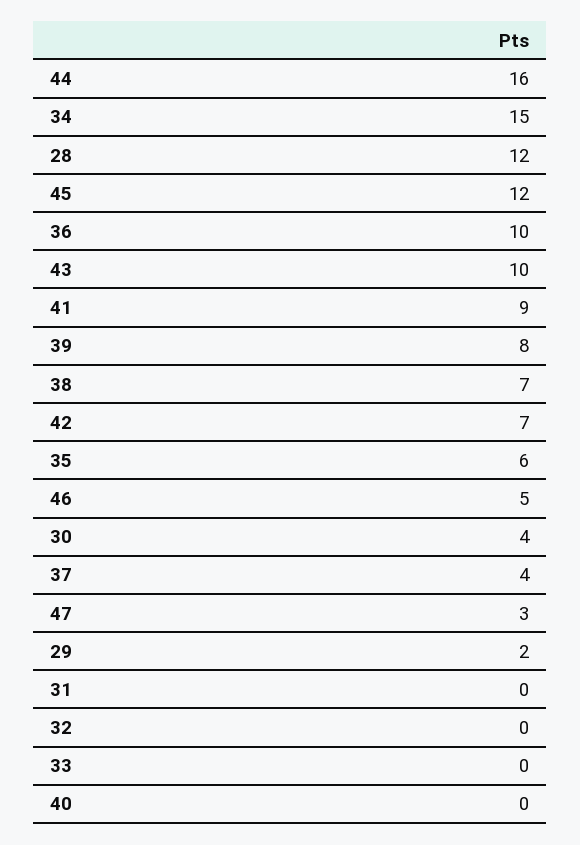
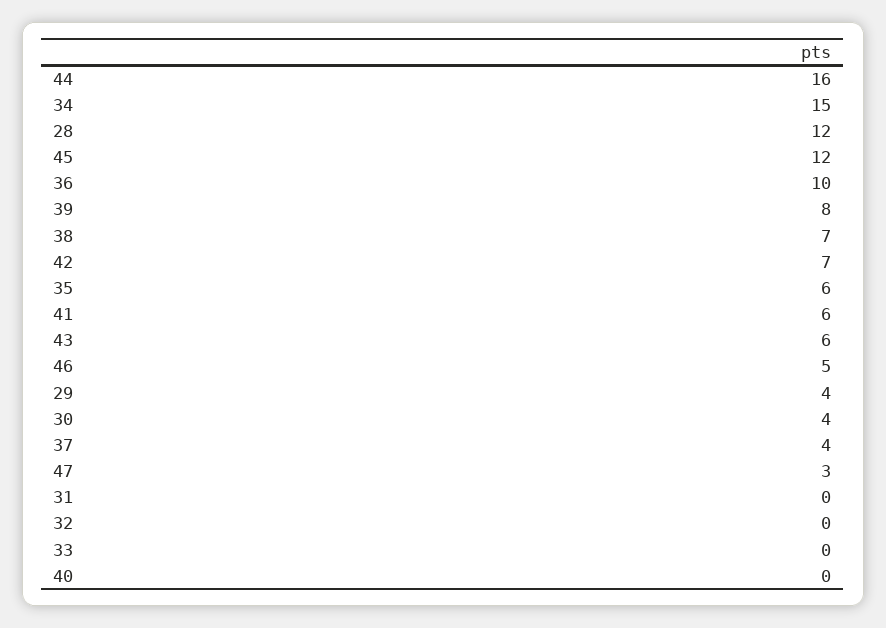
43: 10 -> 6
41: 9 -> 6
29: 2 -> 4

